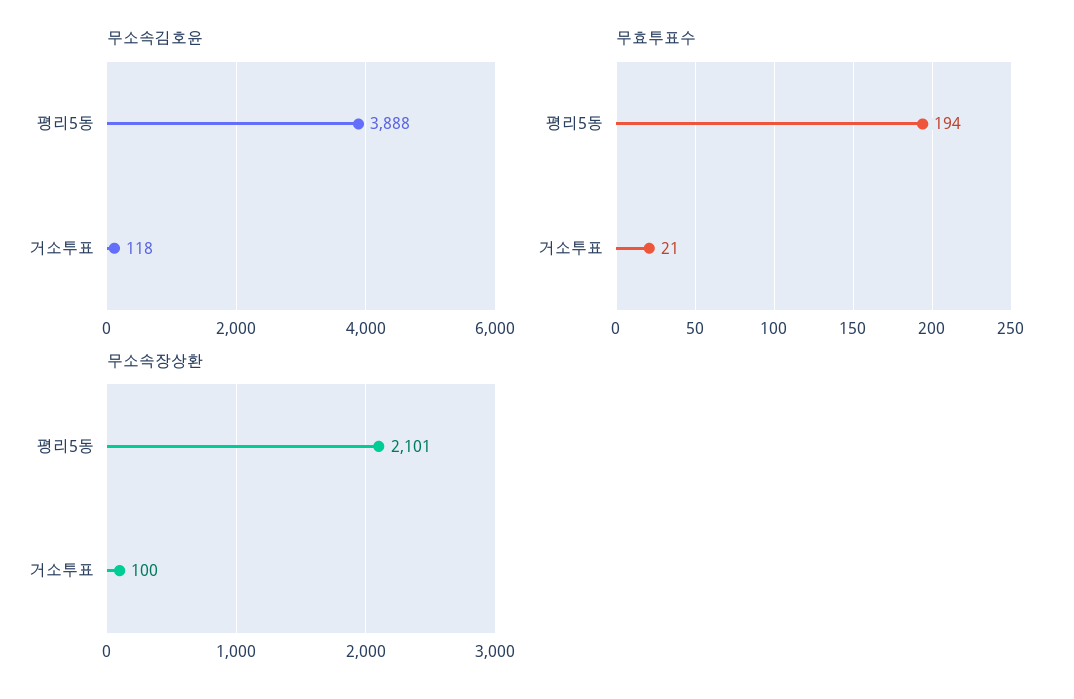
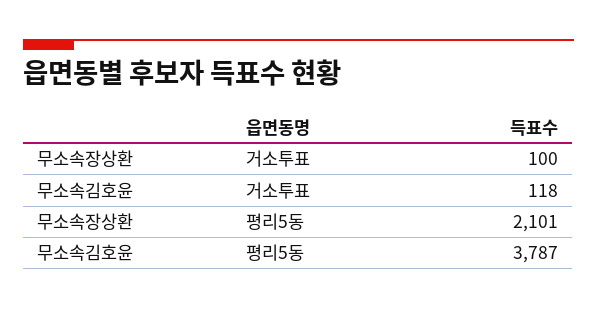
무소속김호윤, 평리5동: 3888 -> 3787
무효투표수, 평리5동: 194 -> none
무효투표수, 거소투표: 21 -> none

